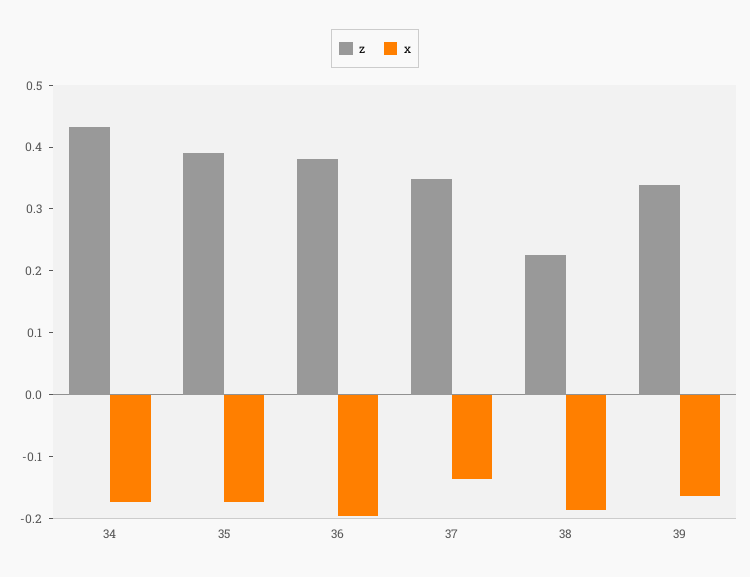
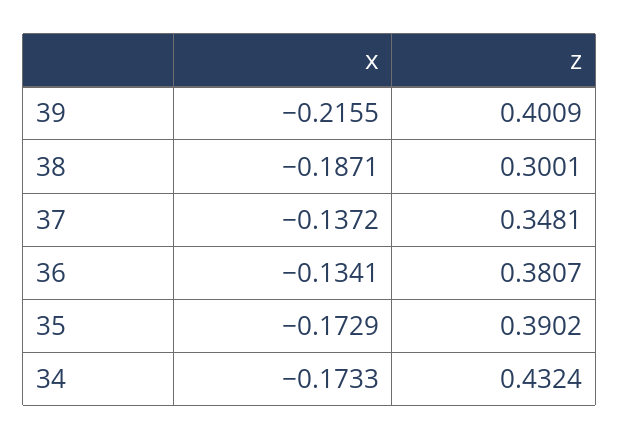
x, 36: -0.2 -> -0.1341
z, 38: 0.22 -> 0.3001
z, 39: 0.34 -> 0.4009
x, 39: -0.16 -> -0.2155

